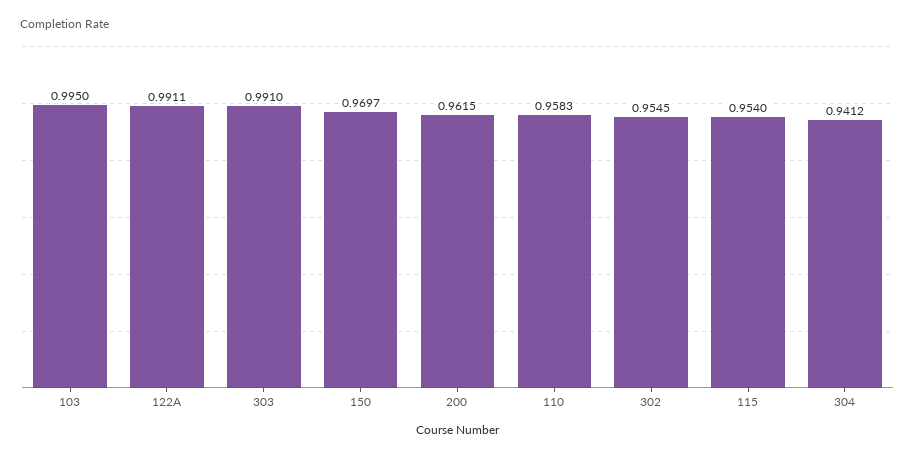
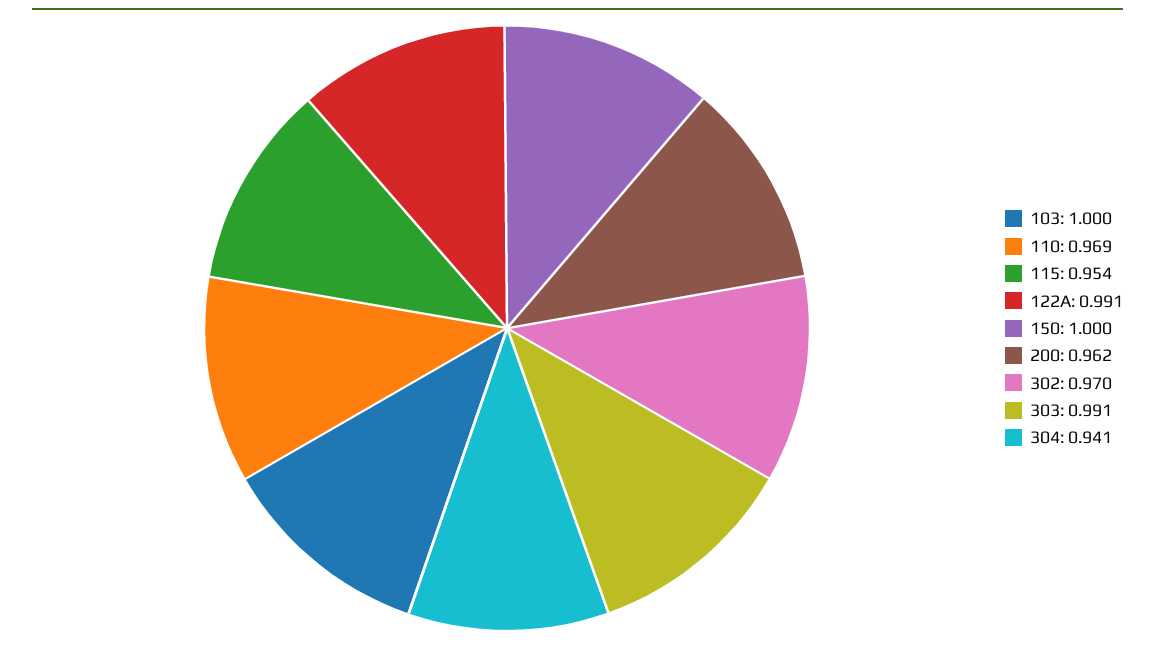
103: 0.995 -> 1
150: 0.9697 -> 1
110: 0.9583 -> 0.969
302: 0.9545 -> 0.97

